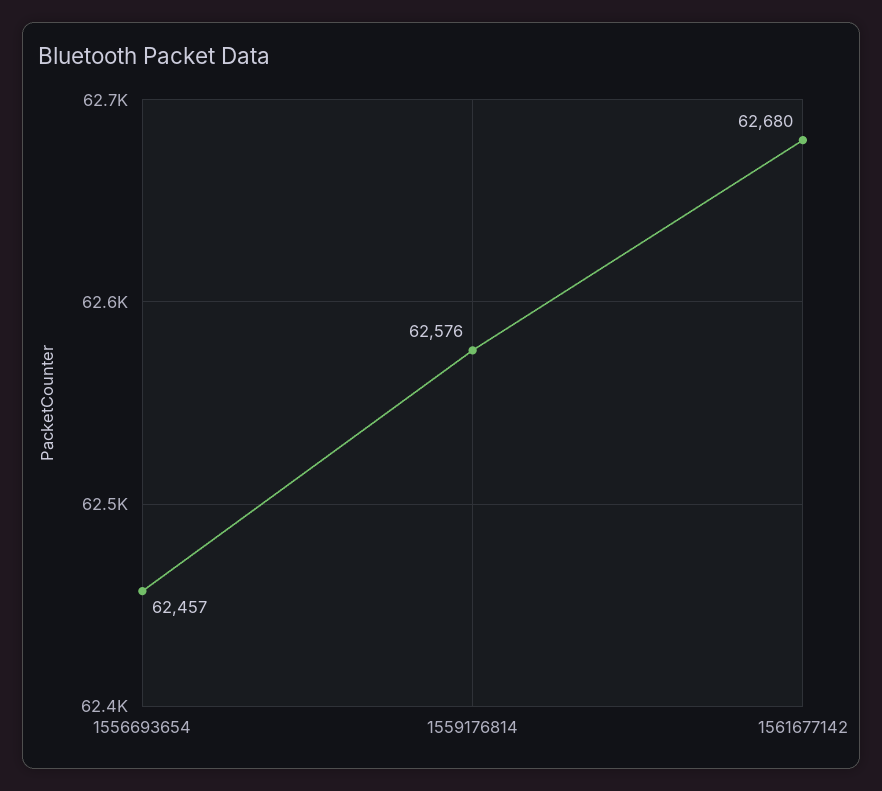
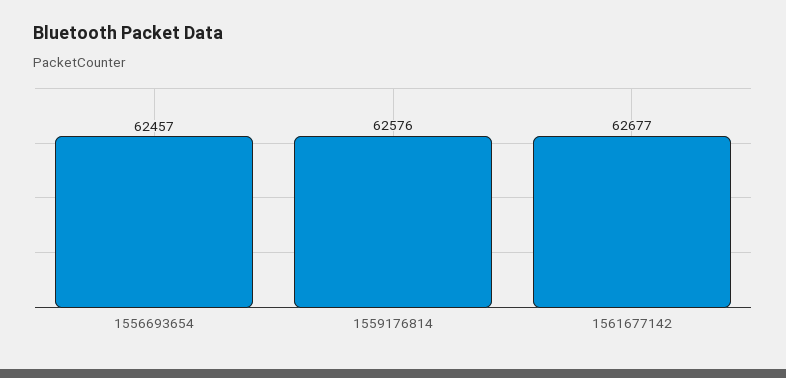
1561677142: 62680 -> 62677

